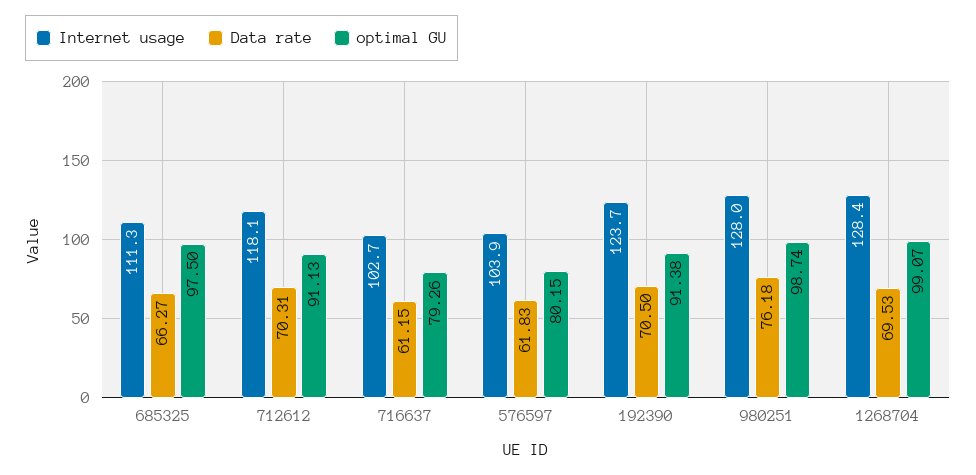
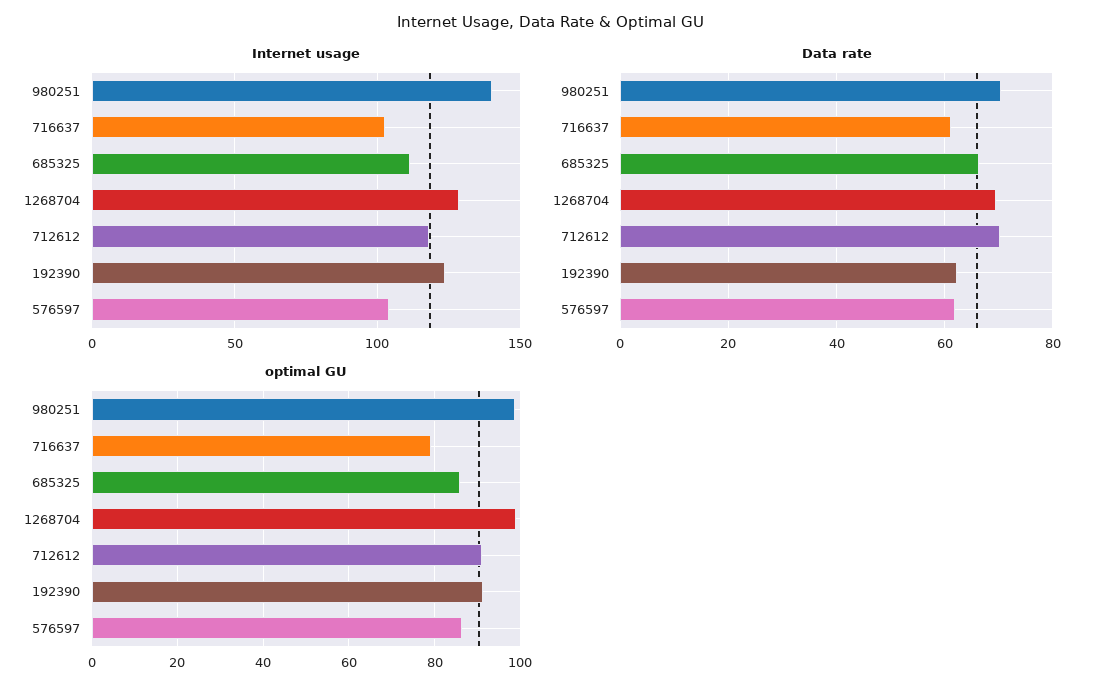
optimal GU, 685325: 97.5 -> 86
optimal GU, 576597: 80.15 -> 86
Data rate, 192390: 70.5 -> 62
Internet usage, 980251: 128 -> 140
Data rate, 980251: 76.18 -> 70

